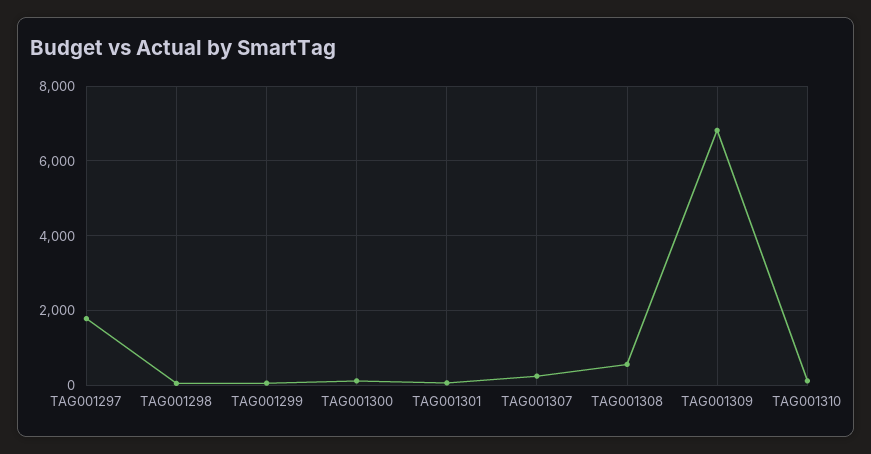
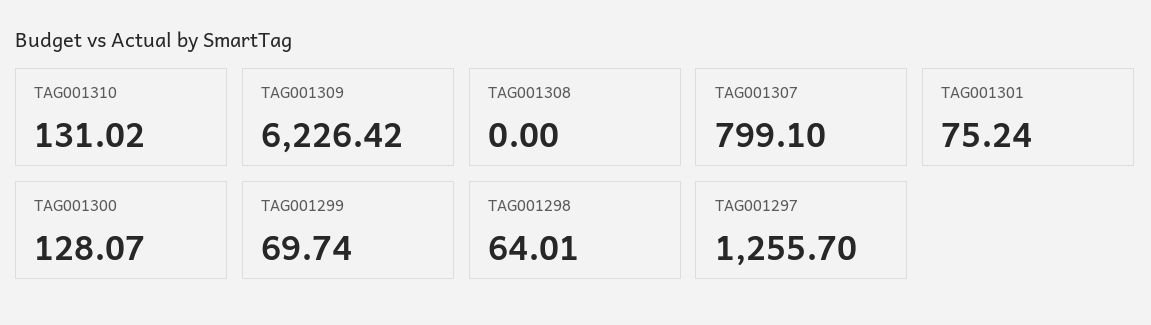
TAG001297: 1800 -> 1255.7
TAG001307: 200 -> 799.1
TAG001308: 600 -> 0
TAG001309: 6800 -> 6226.42

